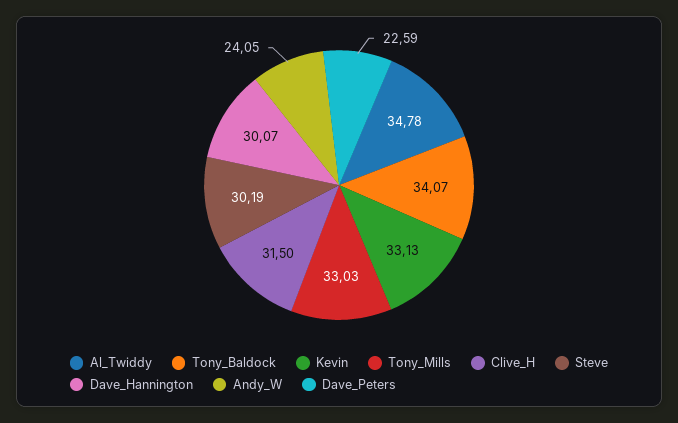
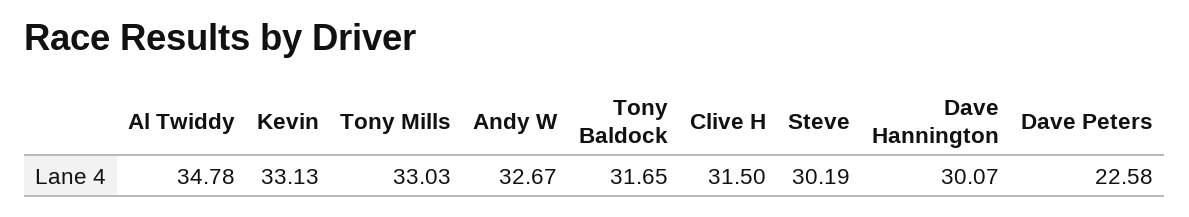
Tony_Baldock: 34.07 -> 31.65
Andy_W: 24.05 -> 32.67
Dave_Peters: 22.59 -> 22.58

